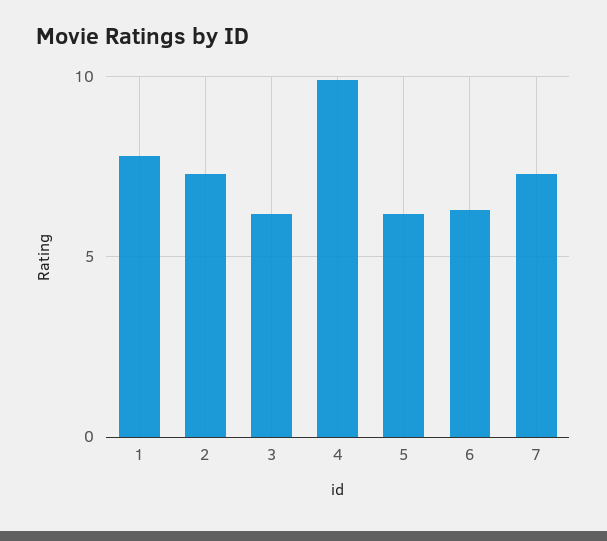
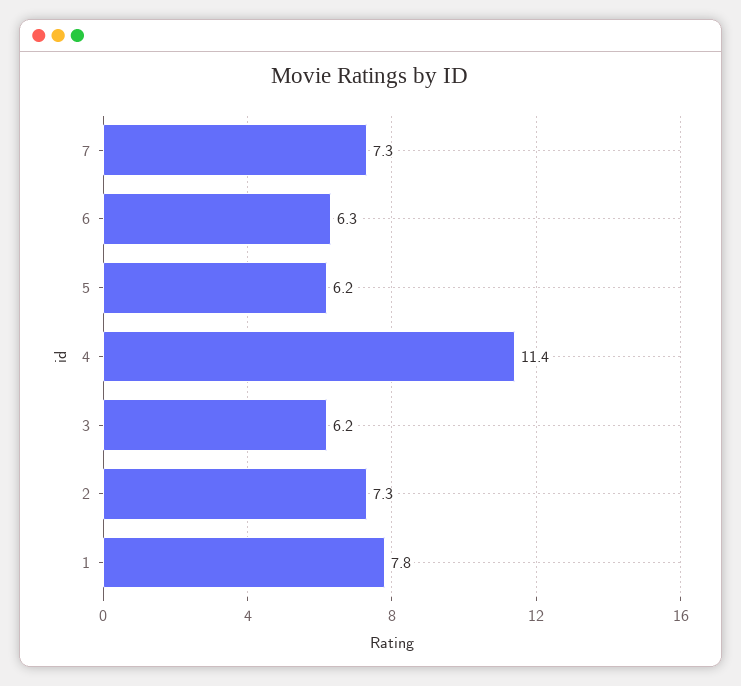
4: 10 -> 11.4

